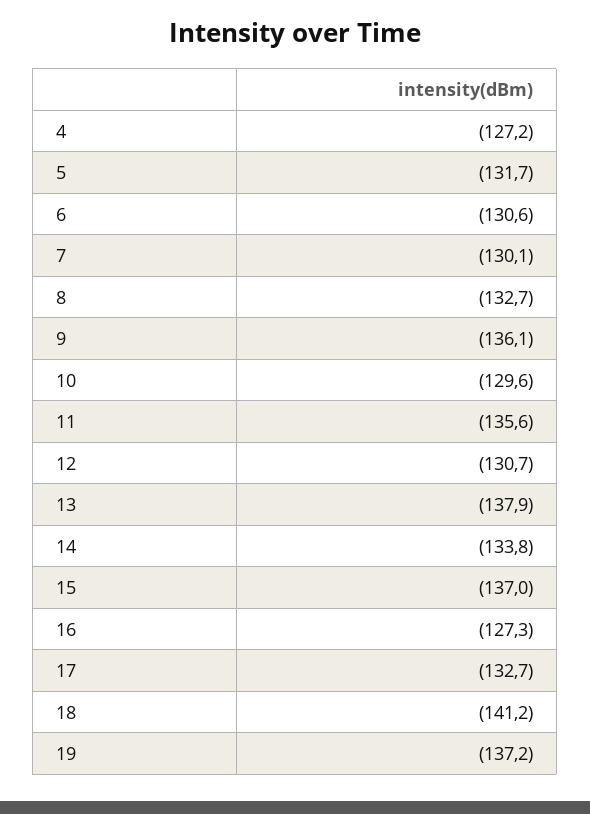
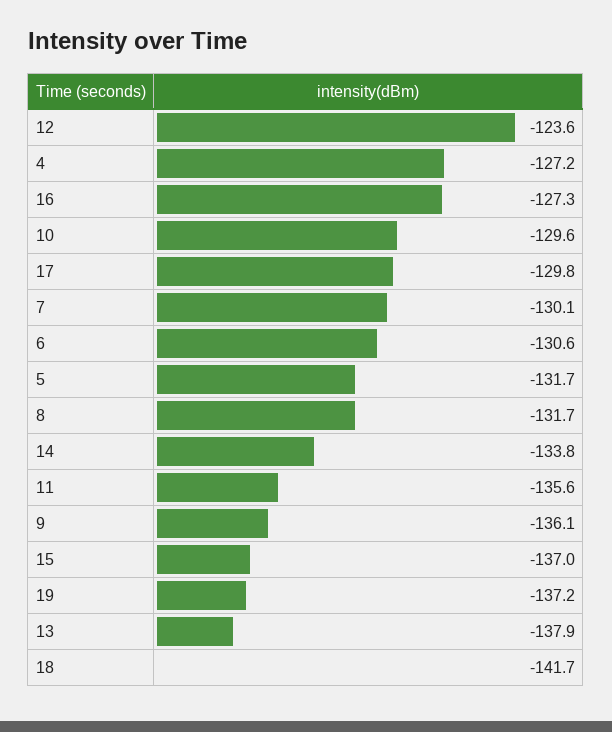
8: -132.7 -> -131.7
12: -130.7 -> -123.6
17: -132.7 -> -129.8
18: -141.2 -> -141.7

